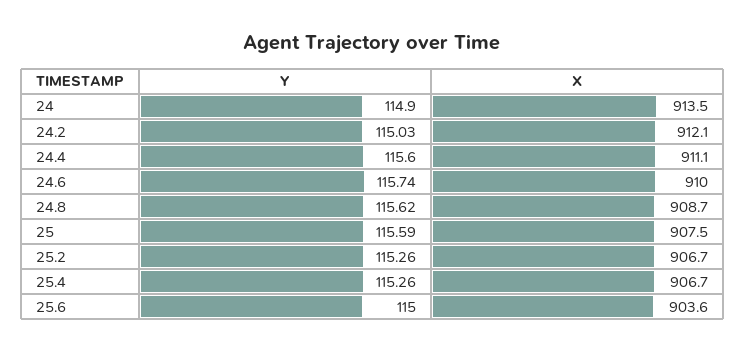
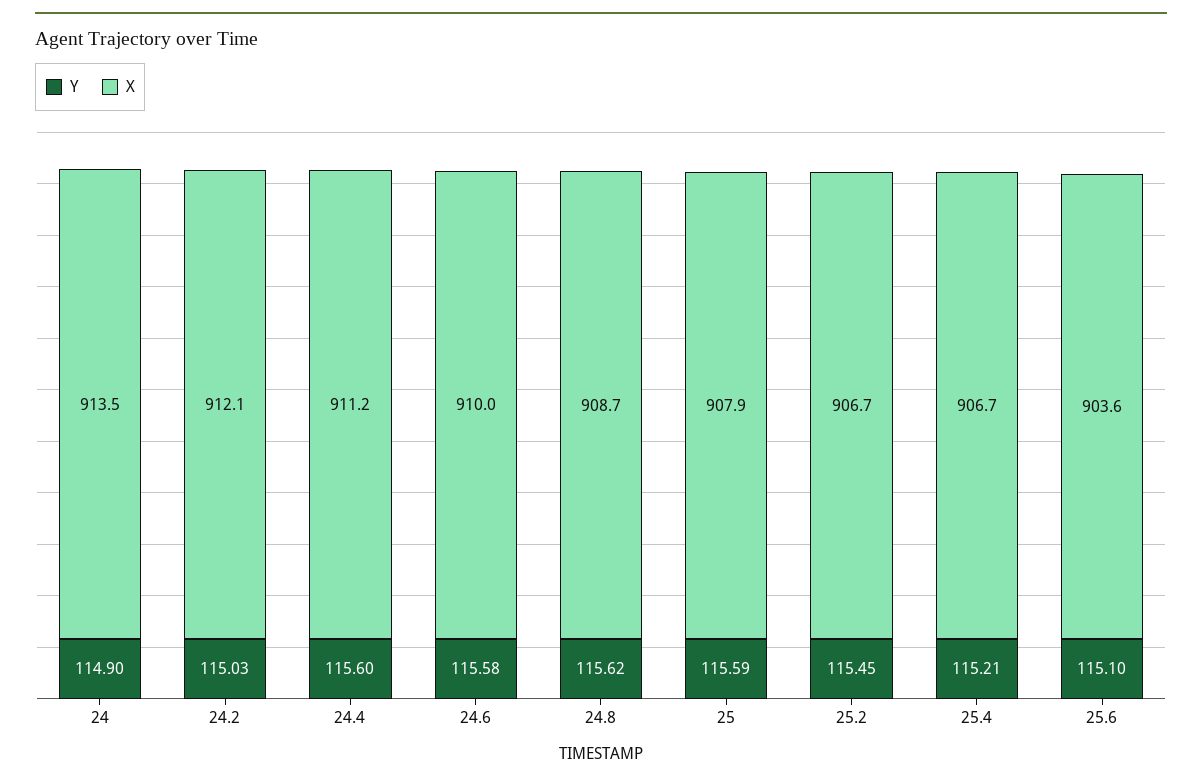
X, 24.4: 911.1 -> 911.2
Y, 24.6: 115.74 -> 115.58
X, 25: 907.5 -> 907.9
Y, 25.2: 115.26 -> 115.45
Y, 25.4: 115.26 -> 115.21
Y, 25.6: 115 -> 115.1

